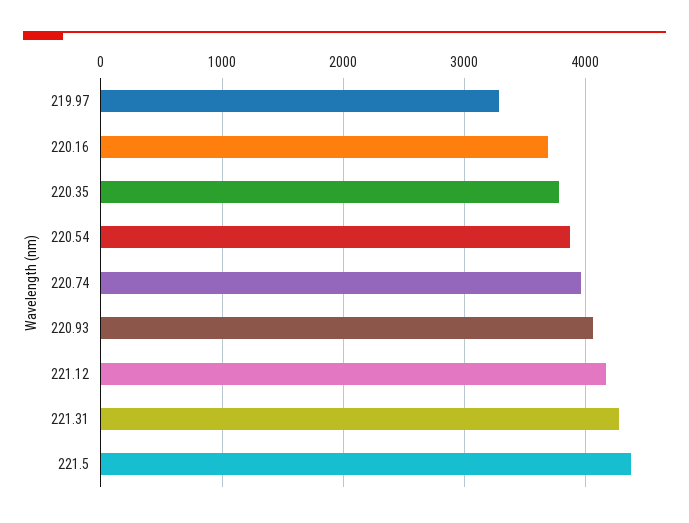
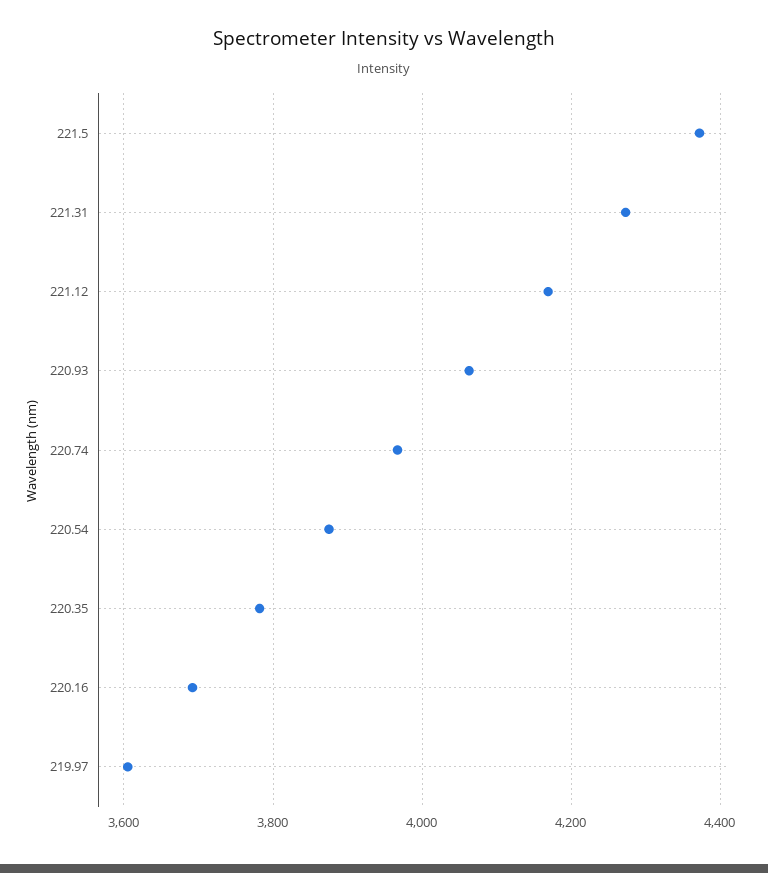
219.97: 3300 -> 3600

